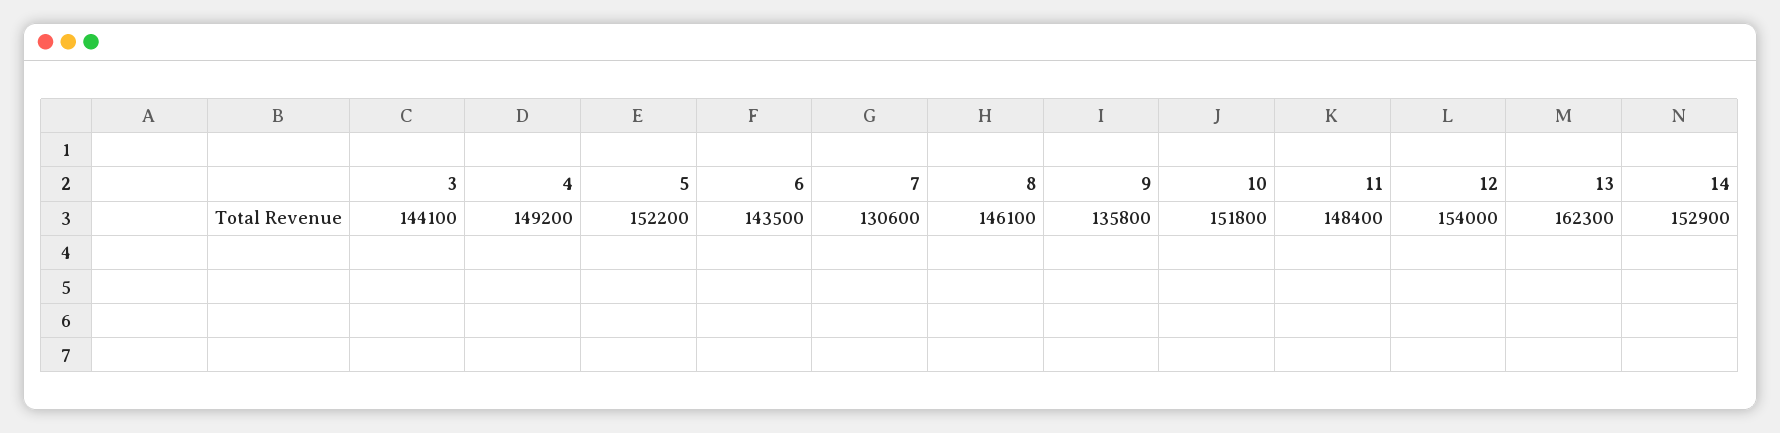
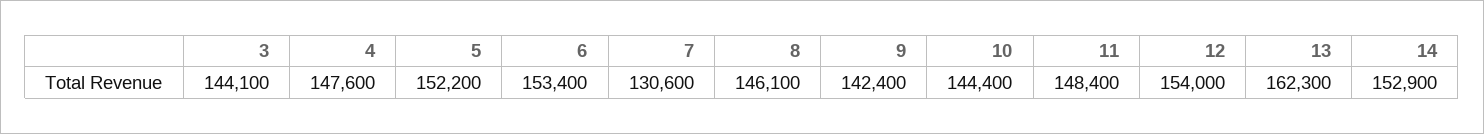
4: 149200 -> 147600
6: 143500 -> 153400
9: 135800 -> 142400
10: 151800 -> 144400

